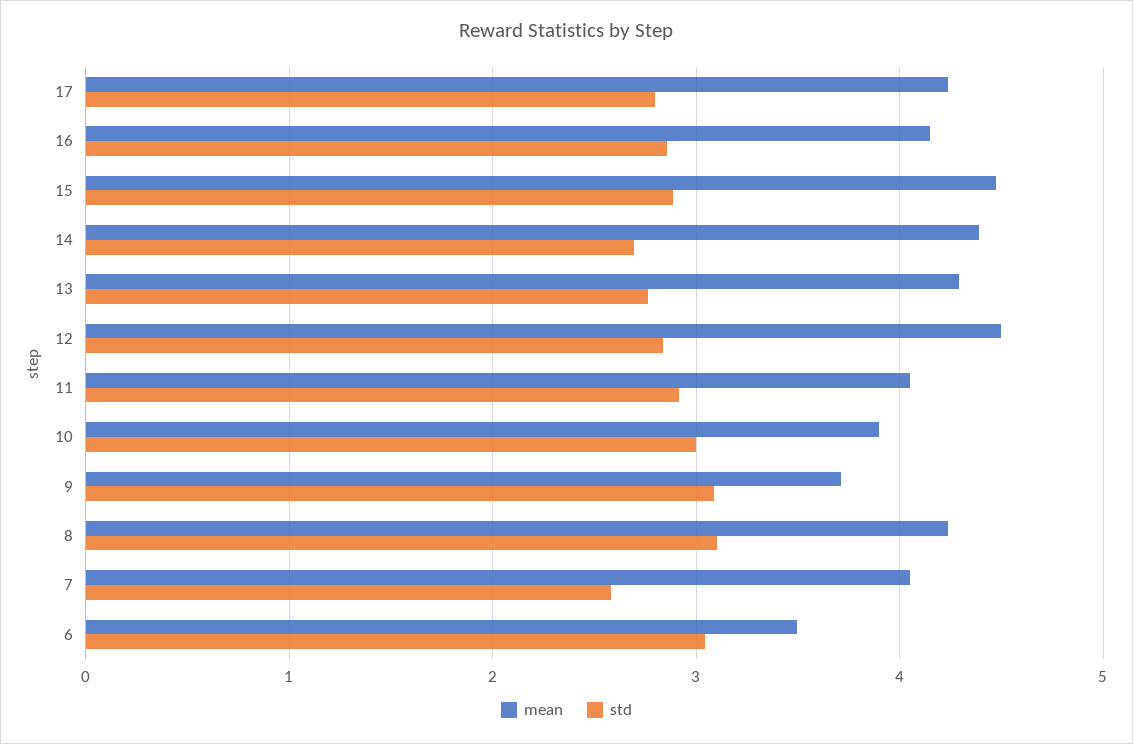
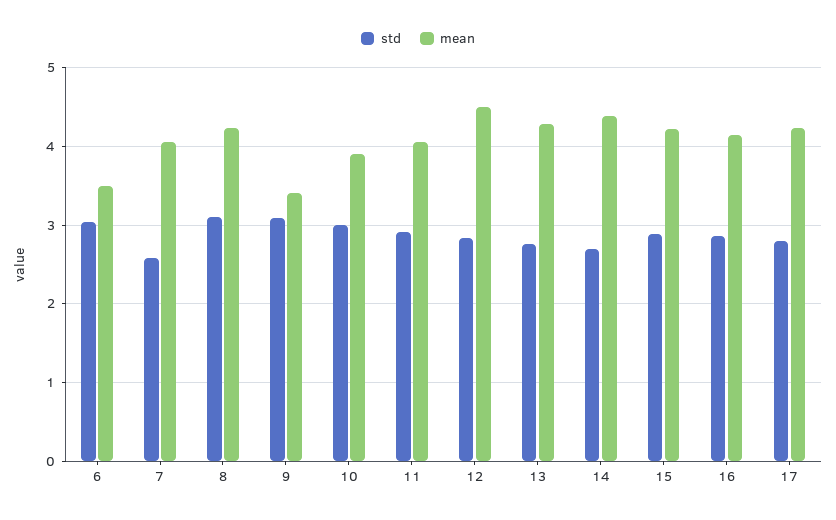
mean, 15: 4.5 -> 4.2
mean, 9: 3.7 -> 3.4

